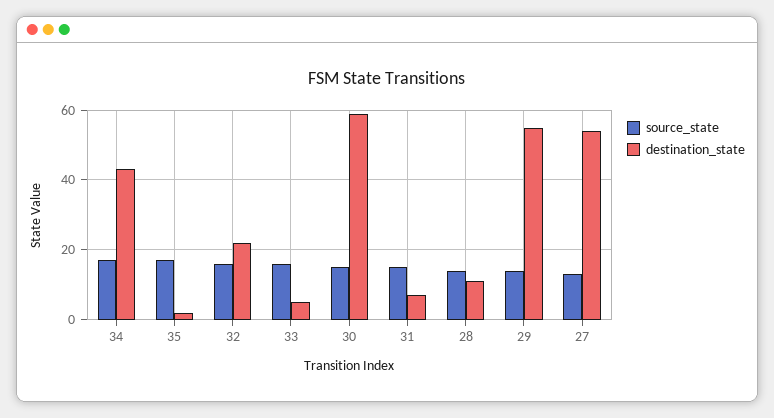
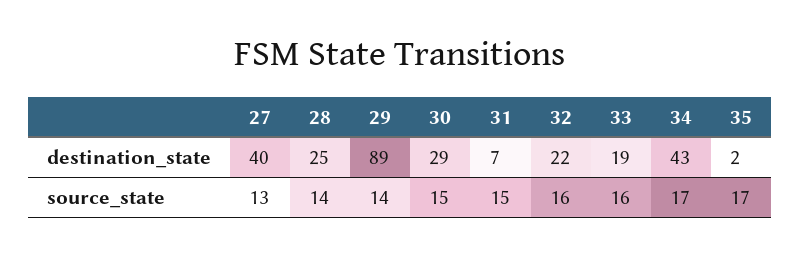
destination_state, 33: 5 -> 19
destination_state, 30: 60 -> 29
destination_state, 28: 10 -> 25
destination_state, 29: 55 -> 89
destination_state, 27: 55 -> 40

